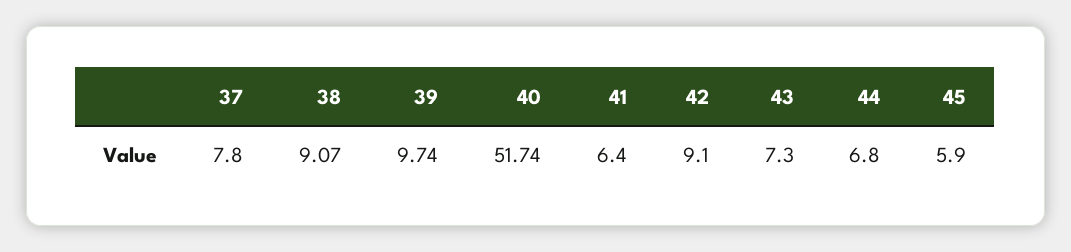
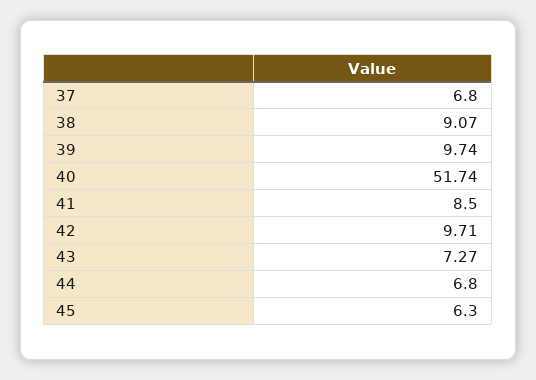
37: 7.8 -> 6.8
41: 6.4 -> 8.5
42: 9.1 -> 9.71
43: 7.3 -> 7.27
45: 5.9 -> 6.3

